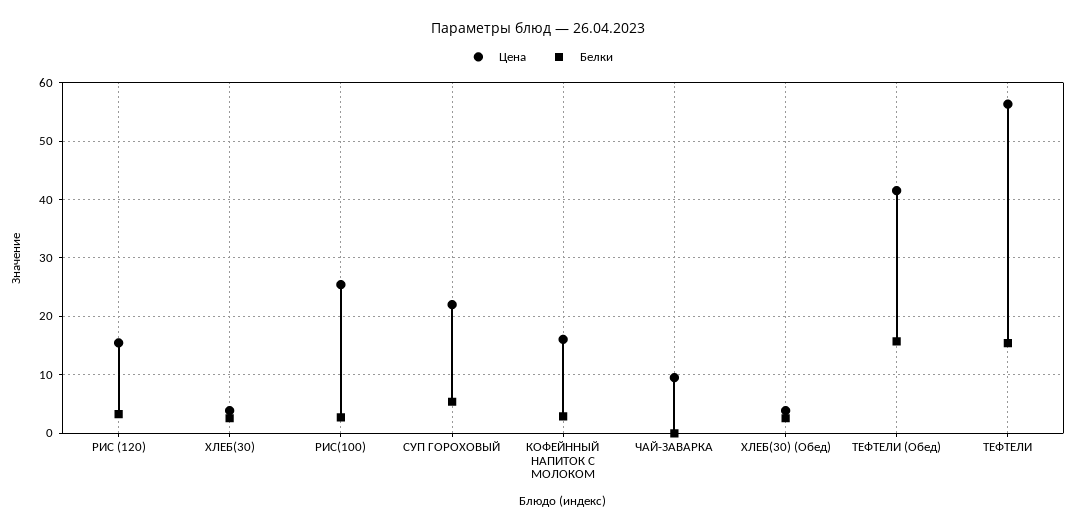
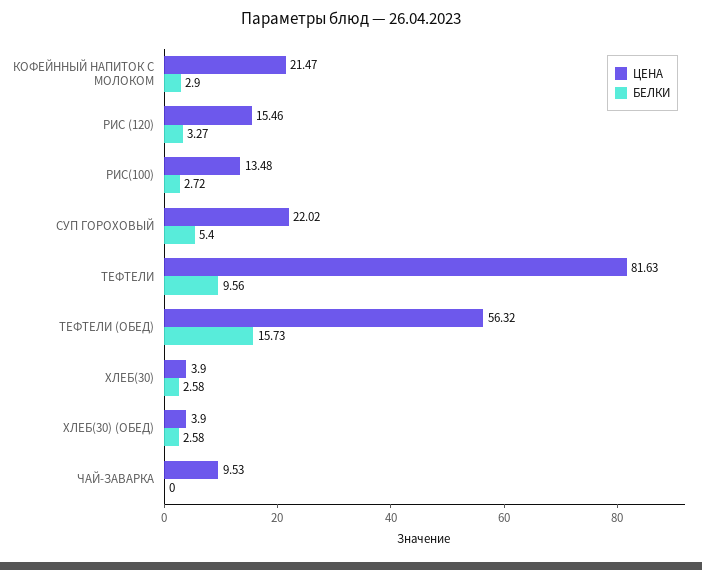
Цена, РИС(100): 26 -> 13.48
Цена, КОФЕЙННЫЙ НАПИТОК С МОЛОКОМ: 16 -> 21.47
Цена, ТЕФТЕЛИ (Обед): 42 -> 56.32
Цена, ТЕФТЕЛИ: 56 -> 81.63
Белки, ТЕФТЕЛИ: 16 -> 9.56

